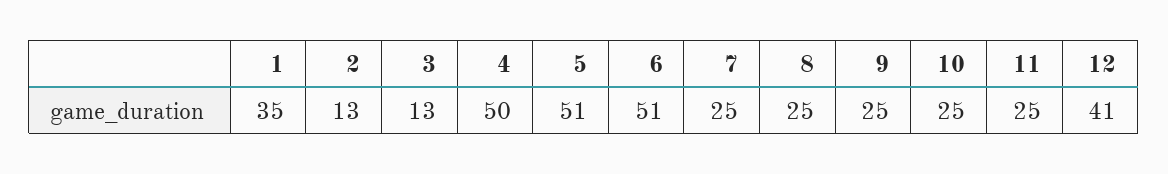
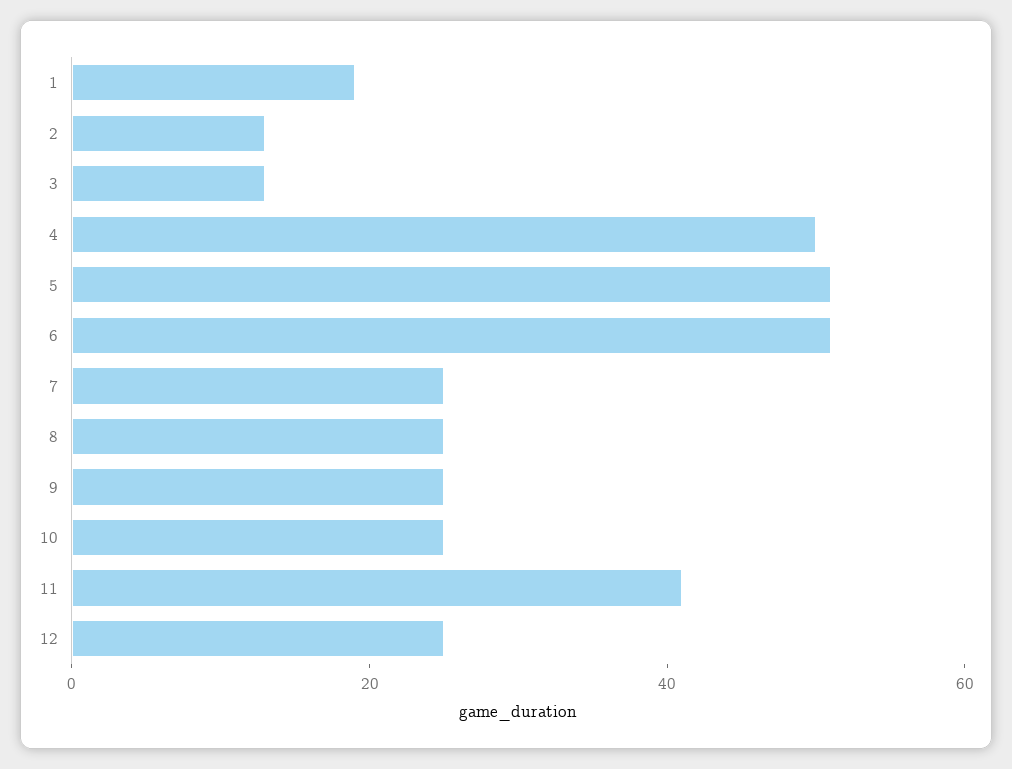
1: 35 -> 20
11: 25 -> 40
12: 41 -> 25

